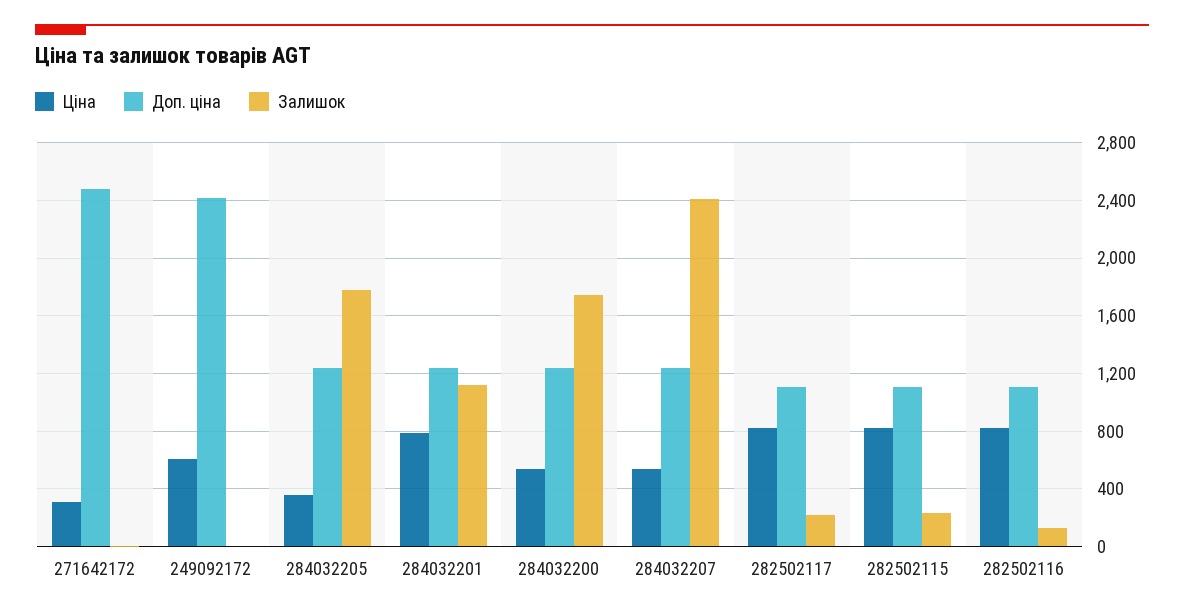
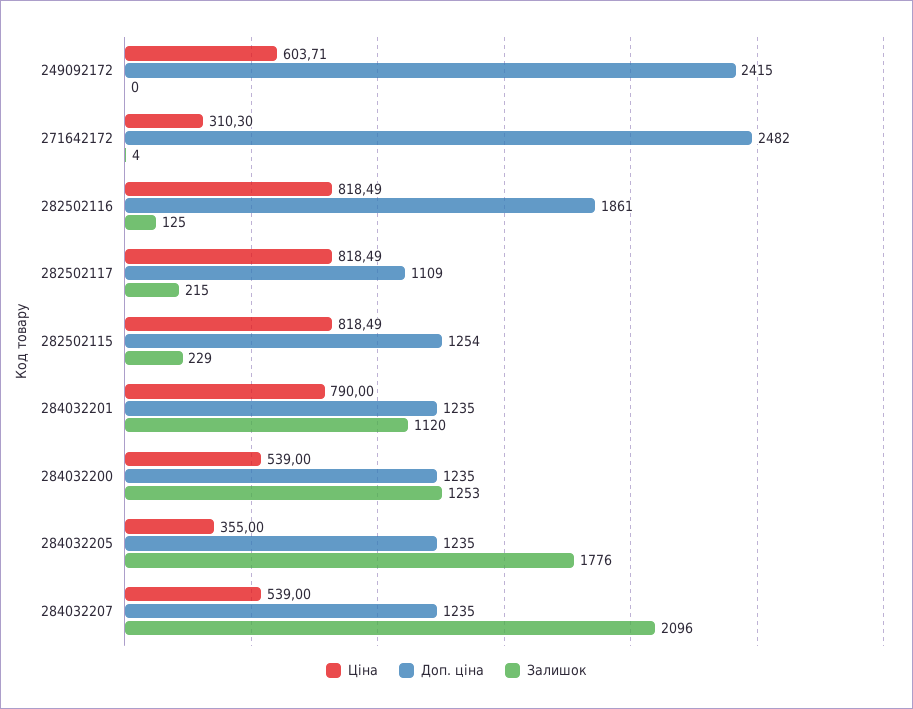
Залишок, 284032200: 1750 -> 1253
Залишок, 284032207: 2400 -> 2096
Доп. ціна, 282502115: 1100 -> 1254
Доп. ціна, 282502116: 1100 -> 1861

